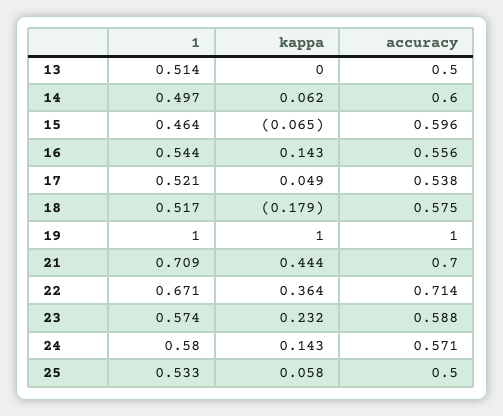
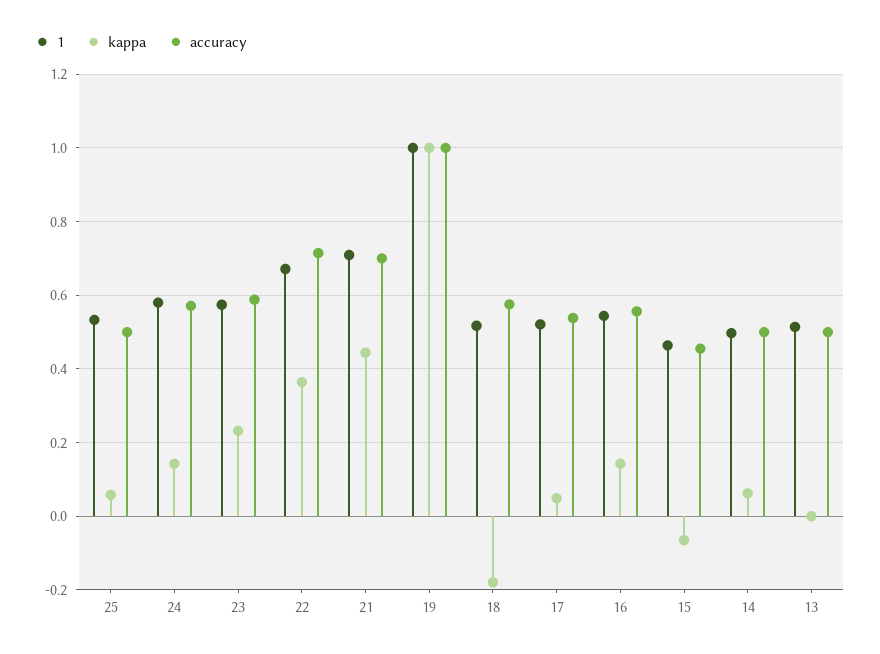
accuracy, 14: 0.6 -> 0.5
accuracy, 15: 0.596 -> 0.46

